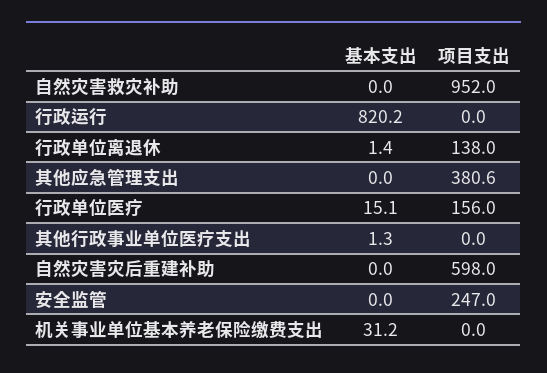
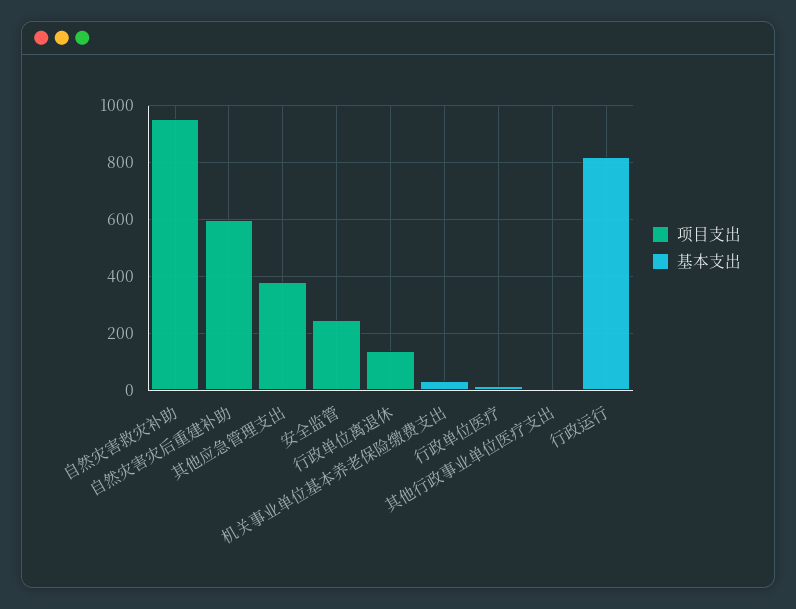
项目支出, 行政单位医疗: 156 -> 0

